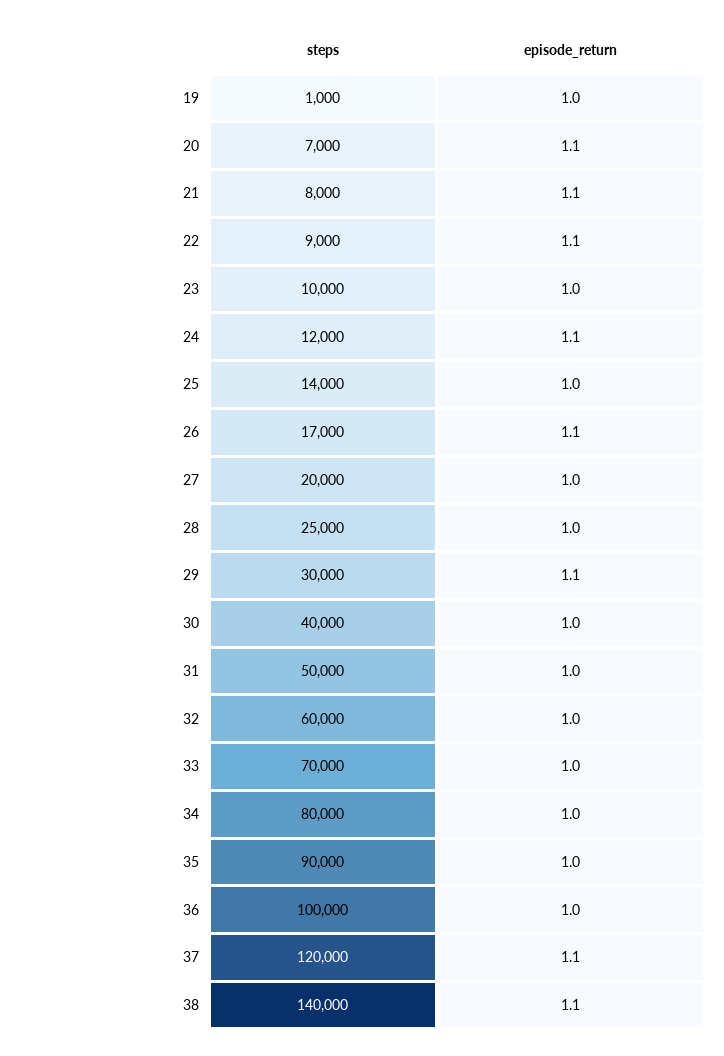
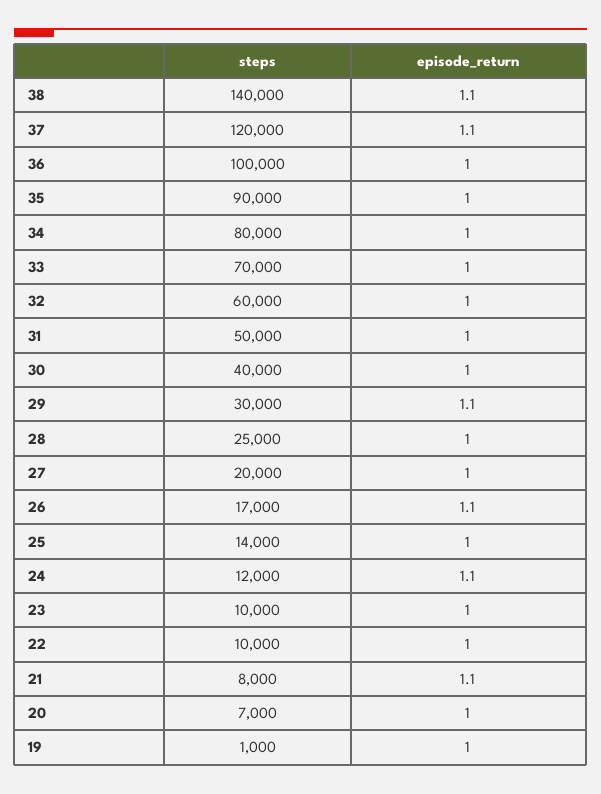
episode_return, 20: 1.1 -> 1
steps, 22: 9000 -> 10000
episode_return, 22: 1.1 -> 1

